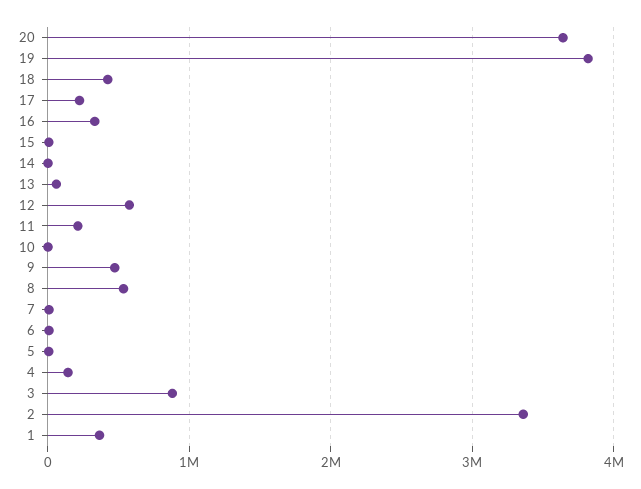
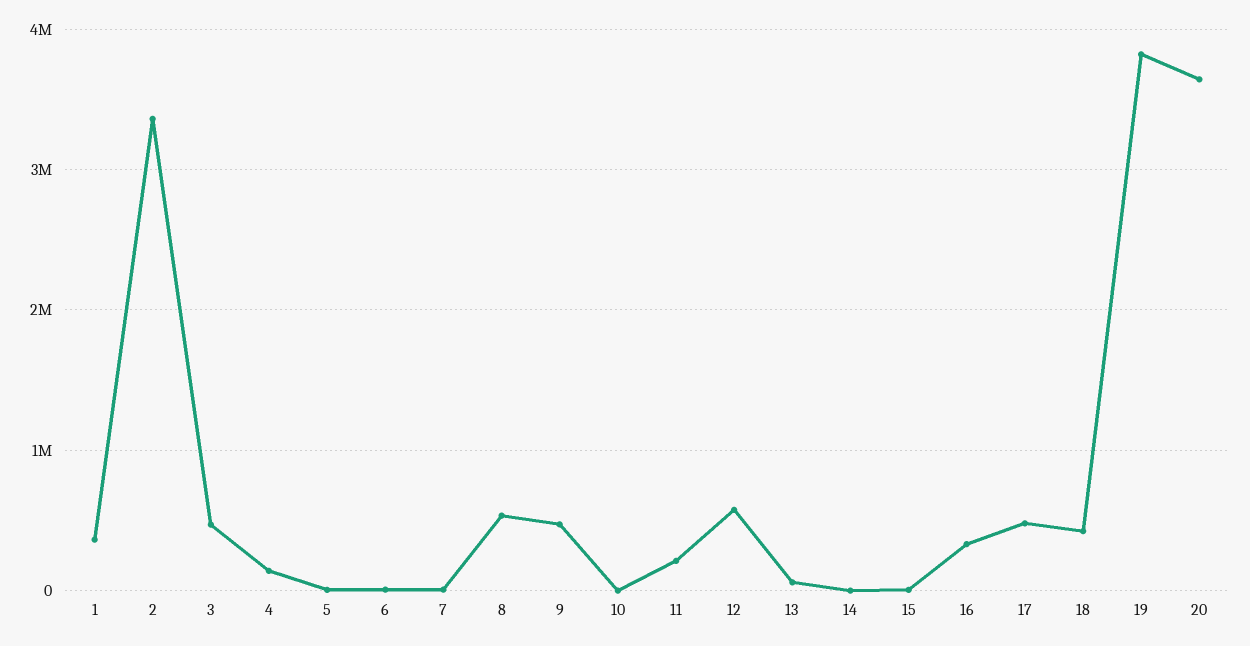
17: 200000 -> 500000
3: 900000 -> 500000

